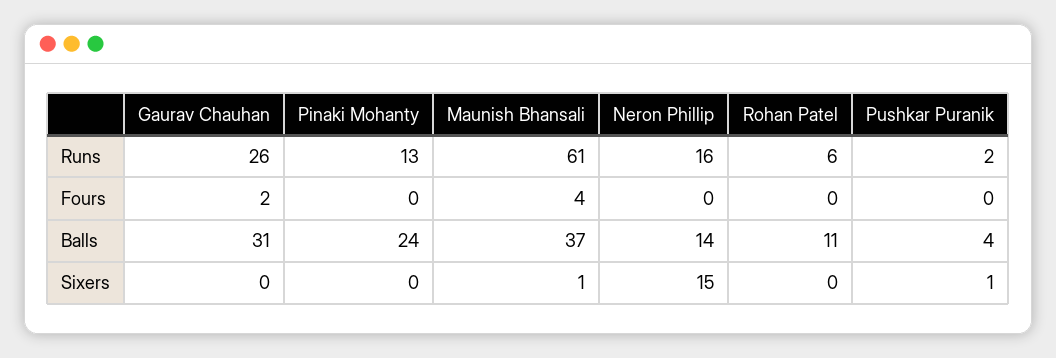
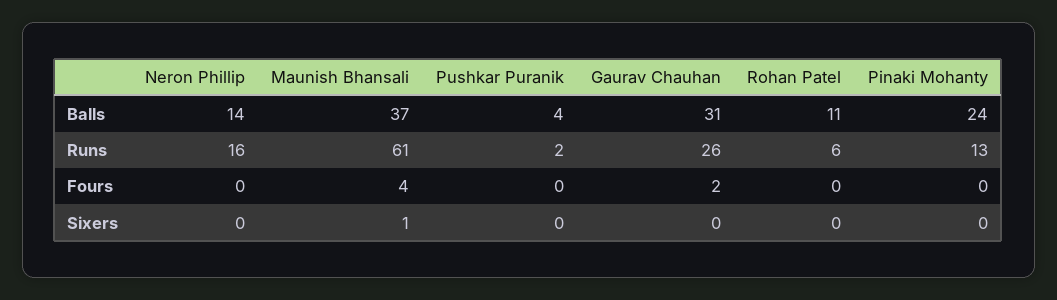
Neron Phillip, Sixers: 15 -> 0
Pushkar Puranik, Sixers: 1 -> 0

